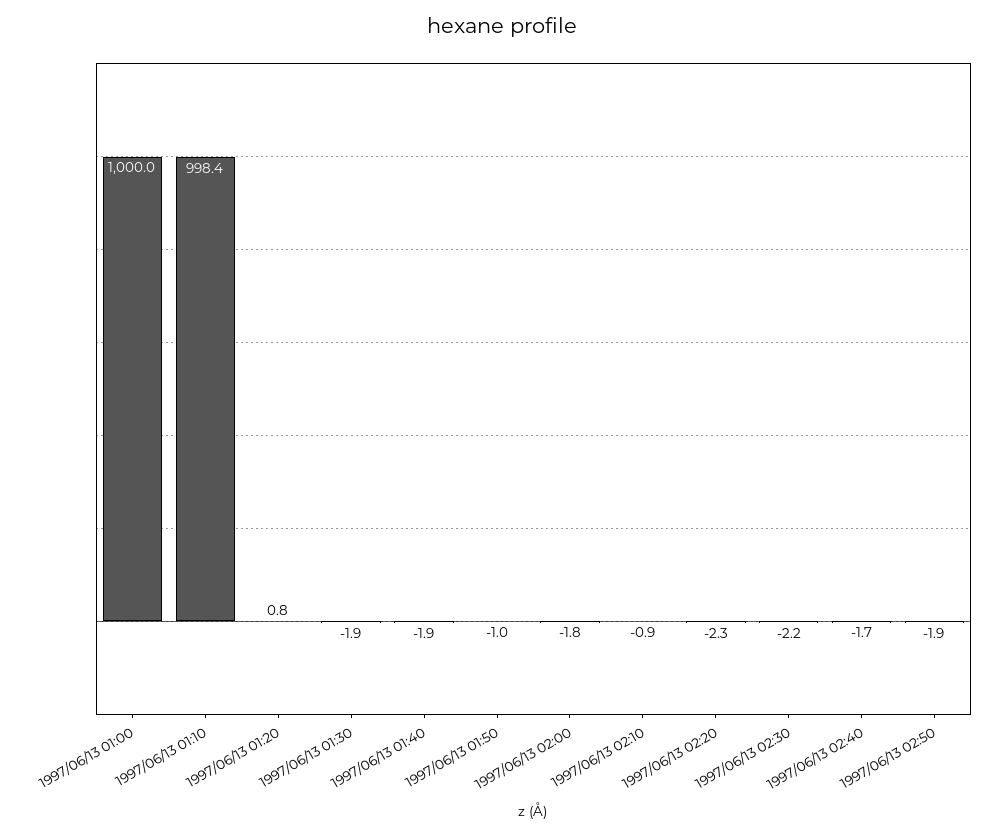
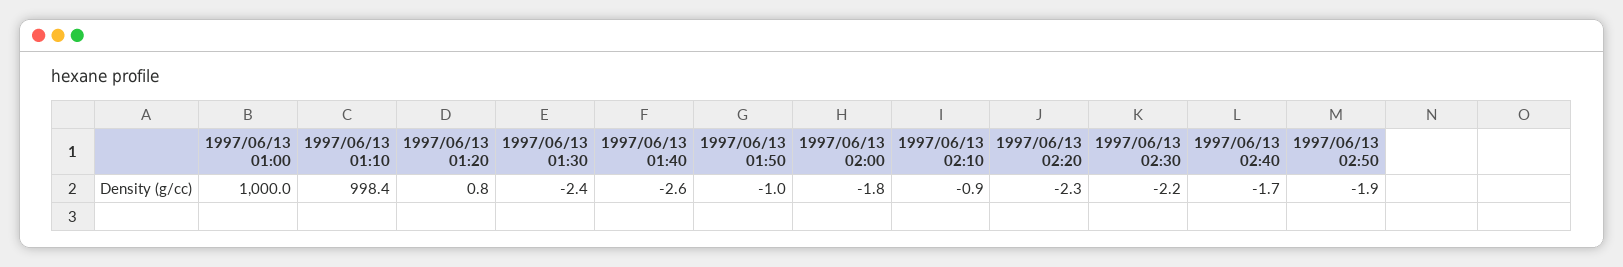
1997/06/13 01:30: -1.9 -> -2.4
1997/06/13 01:40: -1.9 -> -2.6

